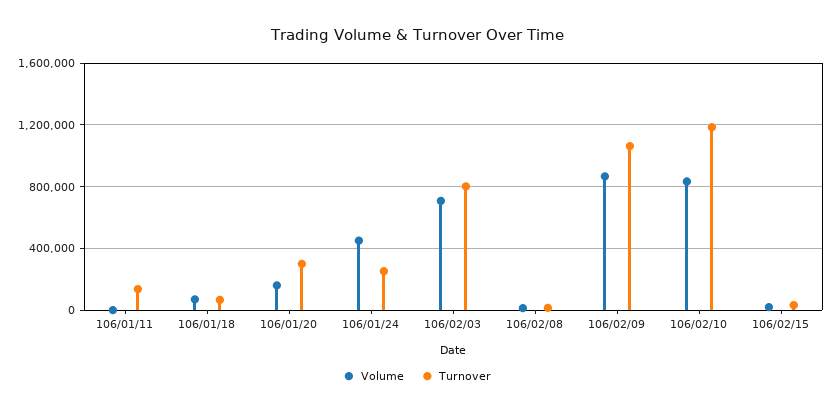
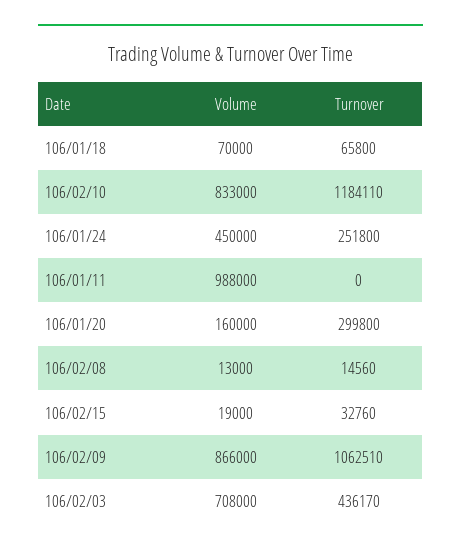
Volume, 106/01/11: 0 -> 988000
Turnover, 106/01/11: 150000 -> 0
Turnover, 106/02/03: 800000 -> 436170

